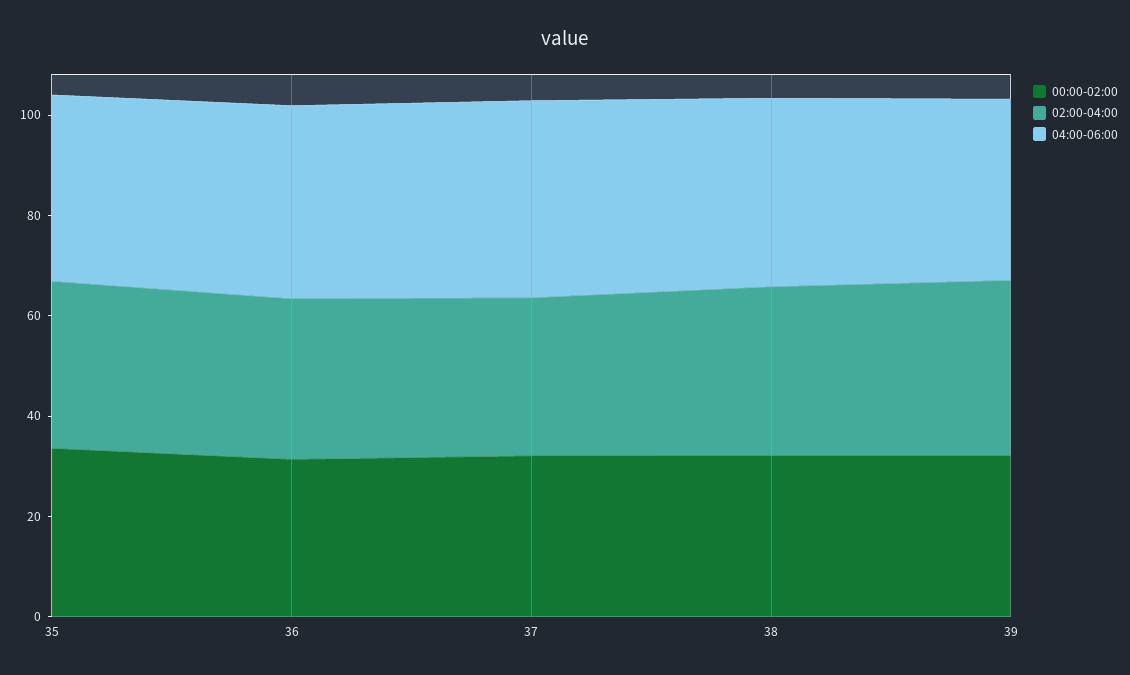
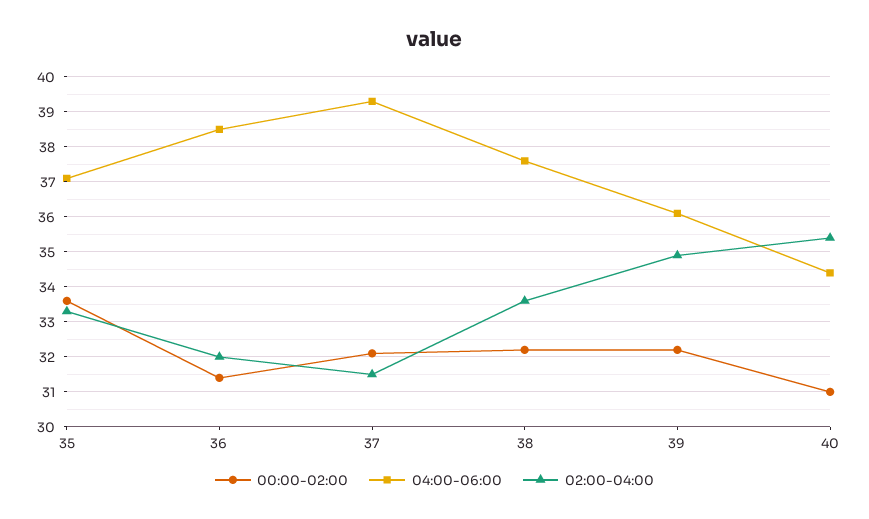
00:00-02:00, 40: none -> 31
04:00-06:00, 40: none -> 34.5
02:00-04:00, 40: none -> 35.5

